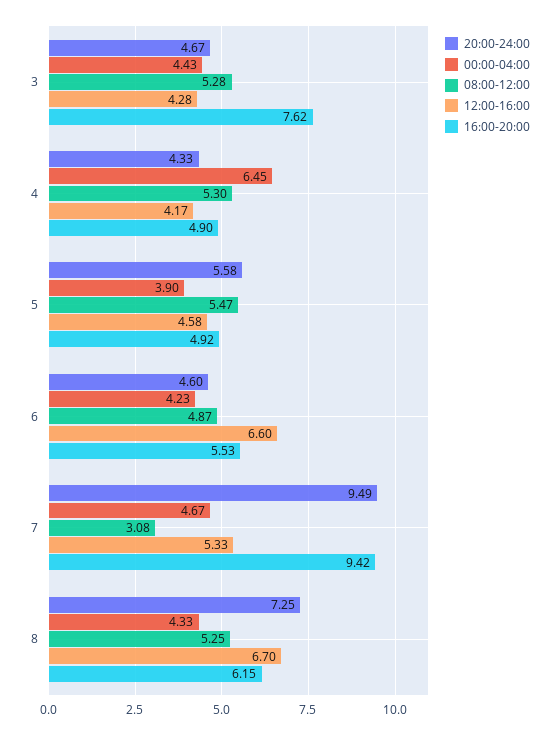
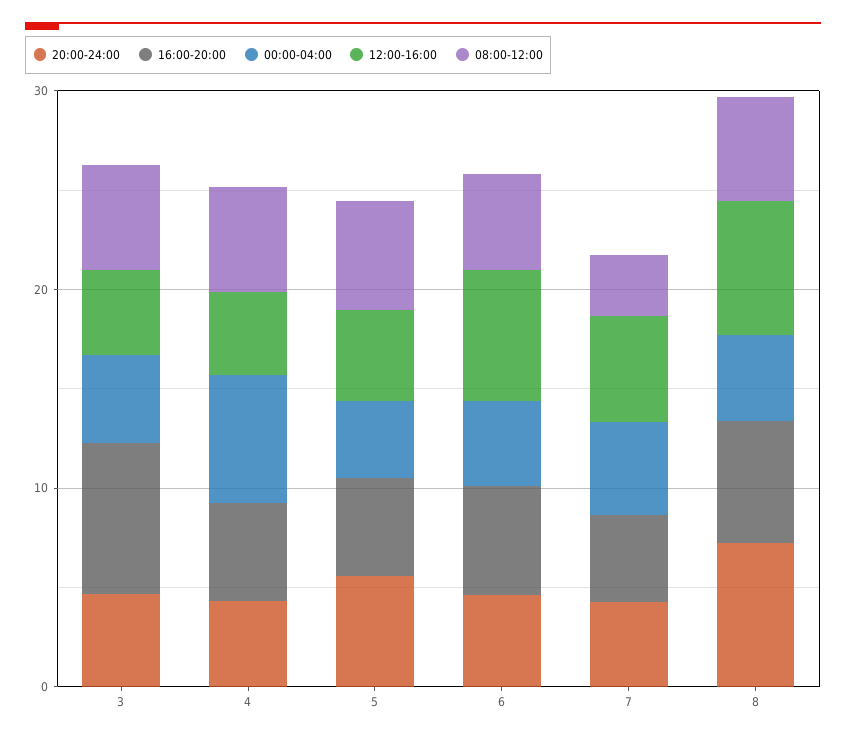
20:00-24:00, 7: 9.49 -> 4
16:00-20:00, 7: 9.42 -> 4

